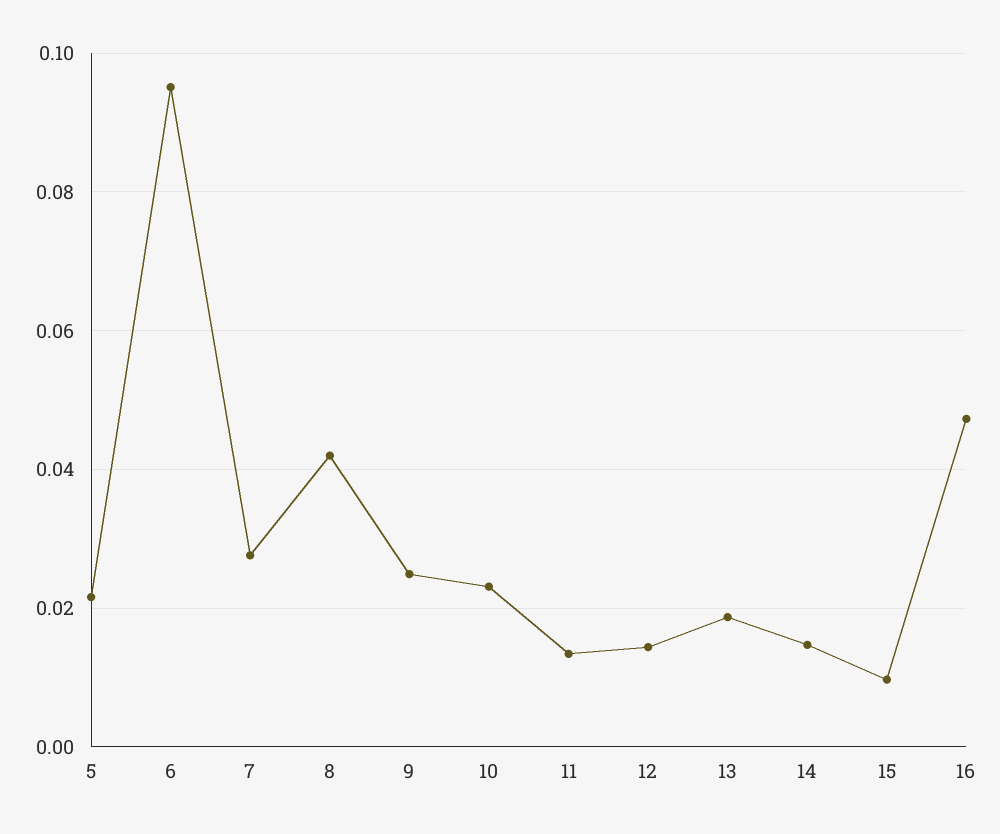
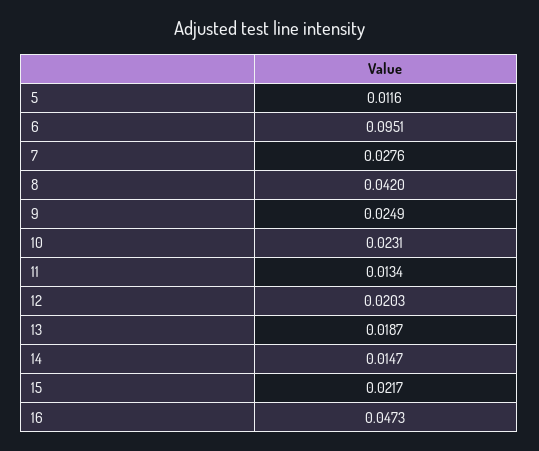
5: 0.022 -> 0.0116
12: 0.014 -> 0.0203
15: 0.01 -> 0.0217

